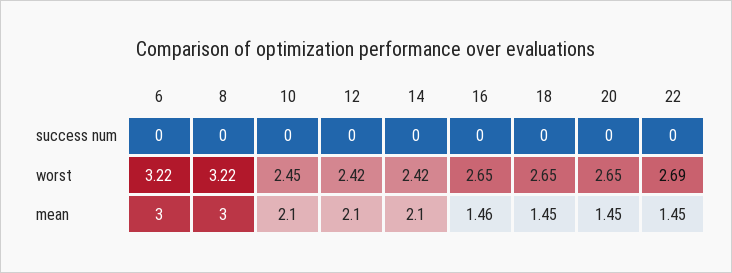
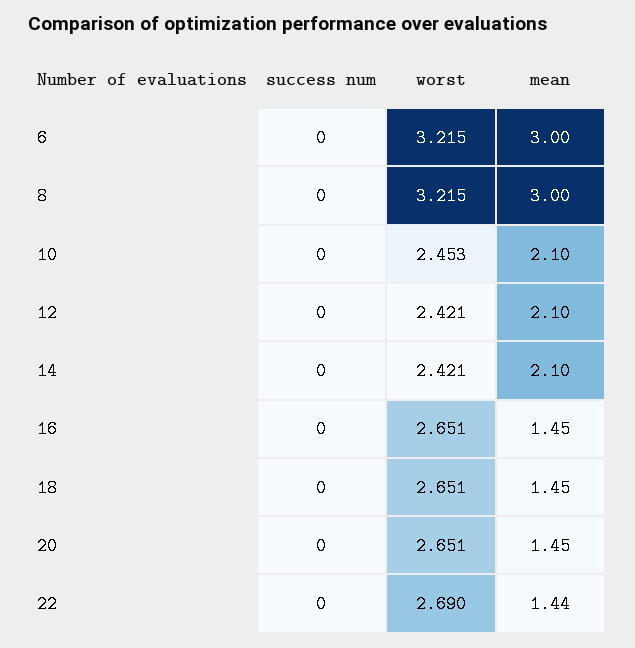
16, mean: 1.46 -> 1.45
22, mean: 1.45 -> 1.44

